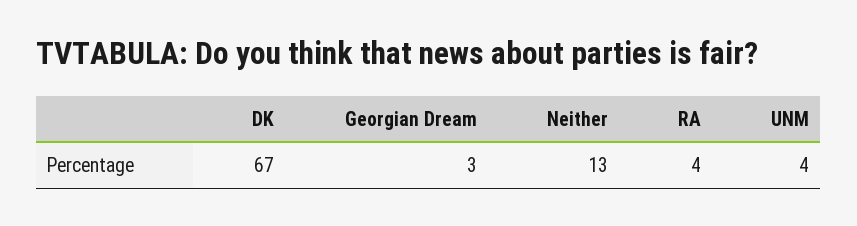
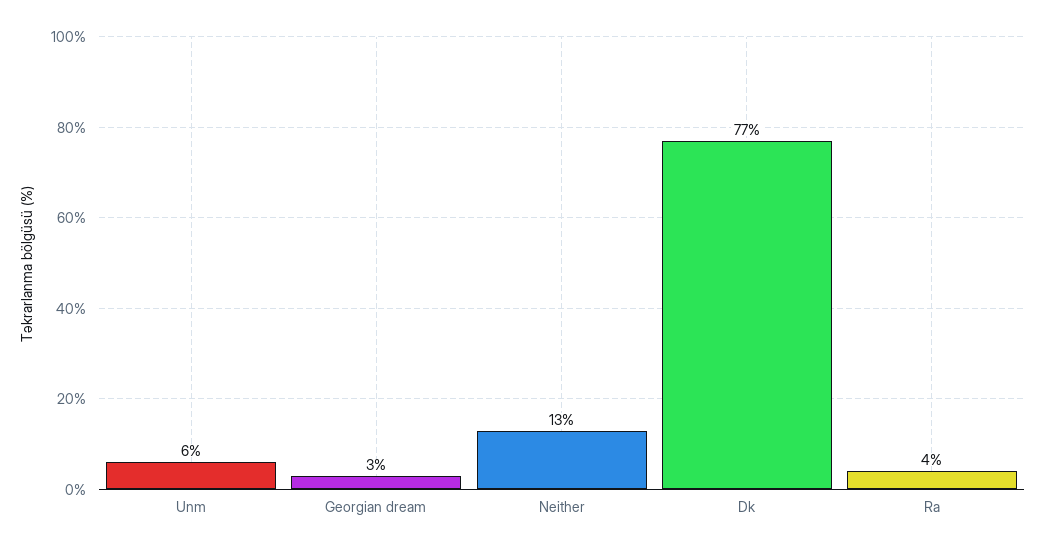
DK: 67 -> 77
UNM: 4 -> 6

